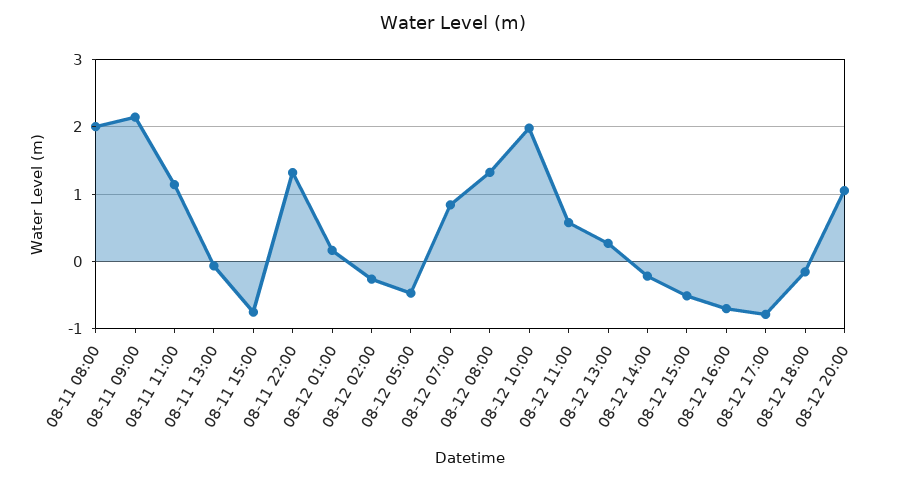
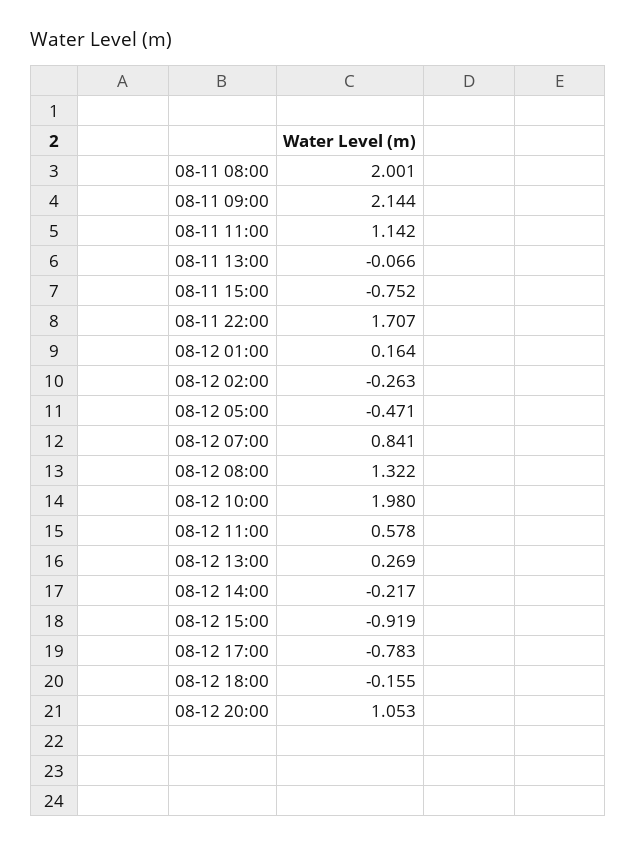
08-11 22:00: 1.3 -> 1.707
08-12 15:00: -0.5 -> -0.919
08-12 16:00: -0.7 -> none

